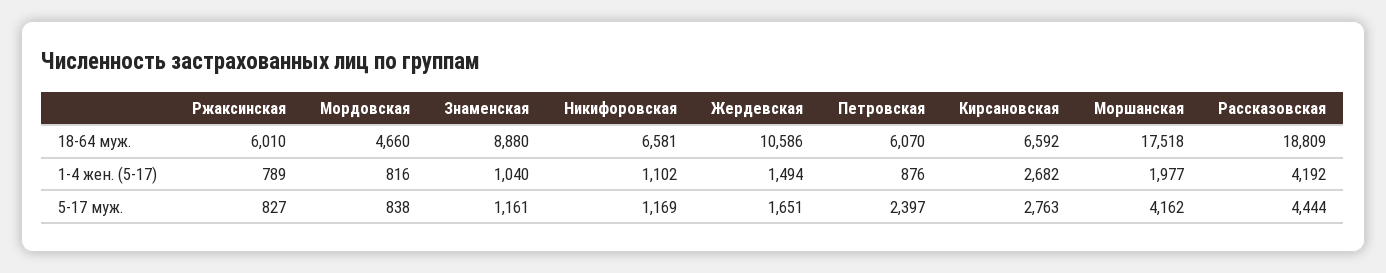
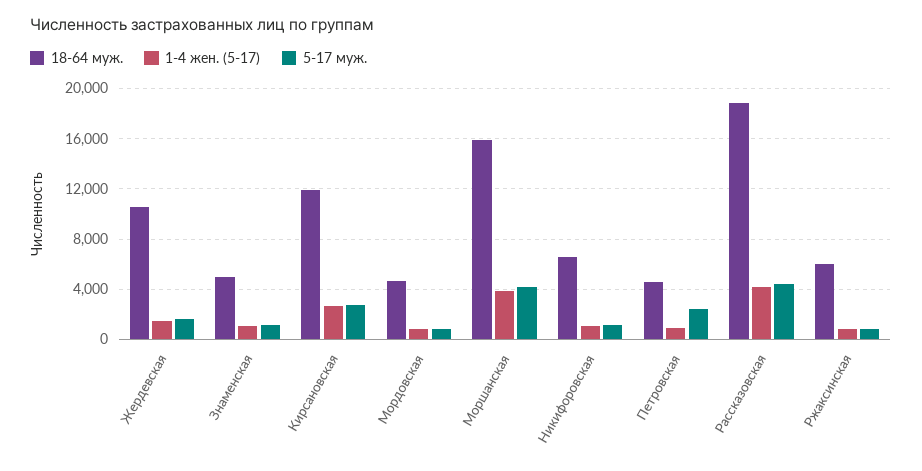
18-64 муж., Знаменская: 8880 -> 5000
18-64 муж., Петровская: 6070 -> 4500
18-64 муж., Кирсановская: 6592 -> 12000
18-64 муж., Моршанская: 17518 -> 16000
1-4 жен. (5-17), Моршанская: 1977 -> 4000

